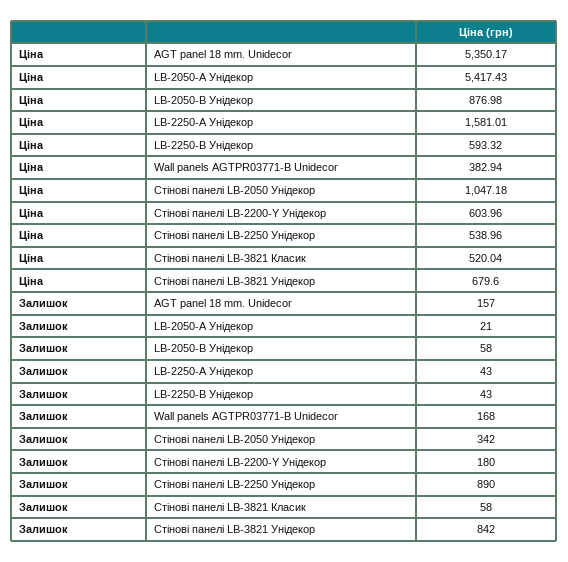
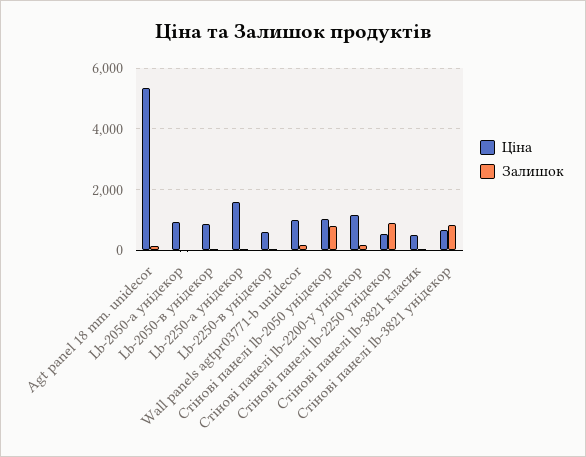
Ціна, LB-2050-А Унідекор: 5417.43 -> 1000
Ціна, Wall panels AGTPR03771-B Unidecor: 382.94 -> 1000
Ціна, Стінові панелі LB-2200-Y Унідекор: 603.96 -> 1200
Залишок, Стінові панелі LB-2050 Унідекор: 342 -> 800

